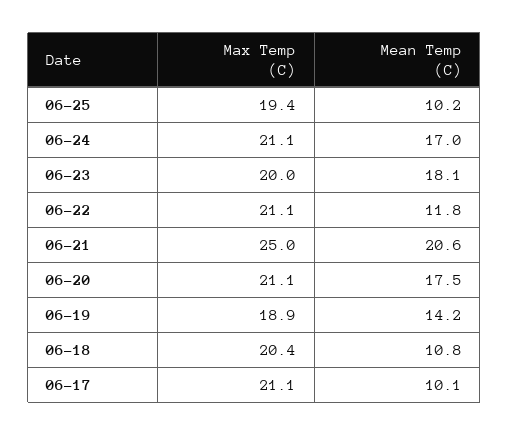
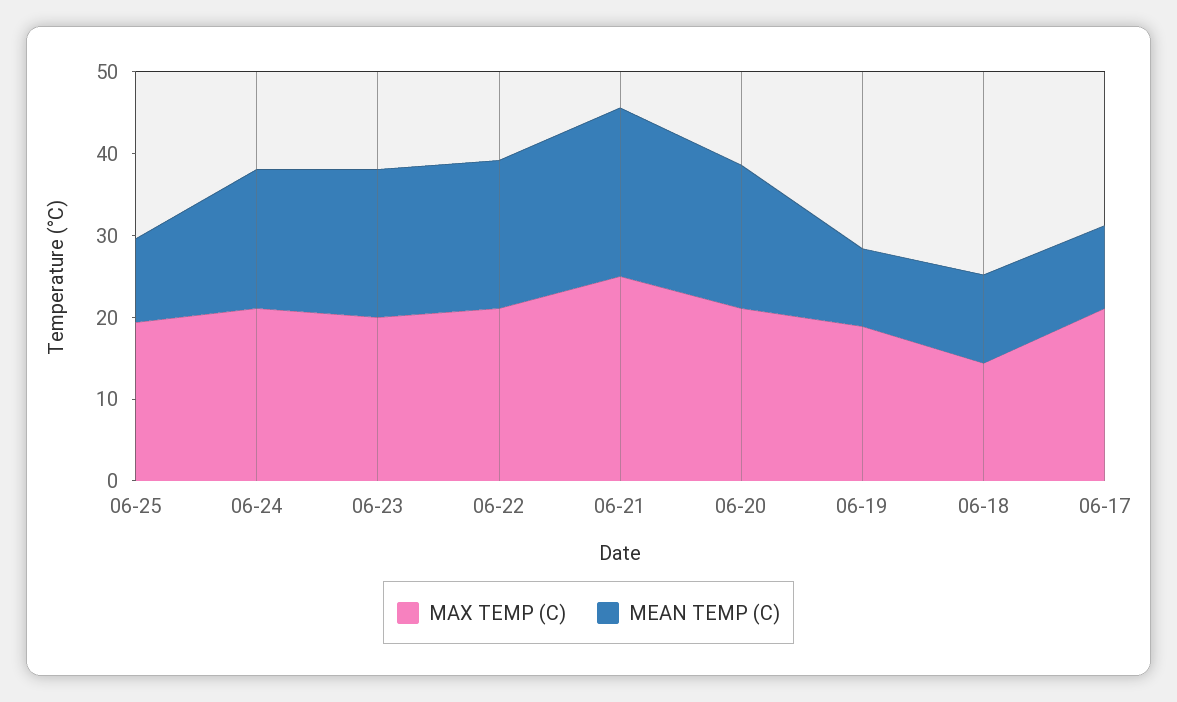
Mean Temp (C), 06-22: 11.8 -> 18
Mean Temp (C), 06-19: 14.2 -> 10
Max Temp (C), 06-18: 20.4 -> 14

